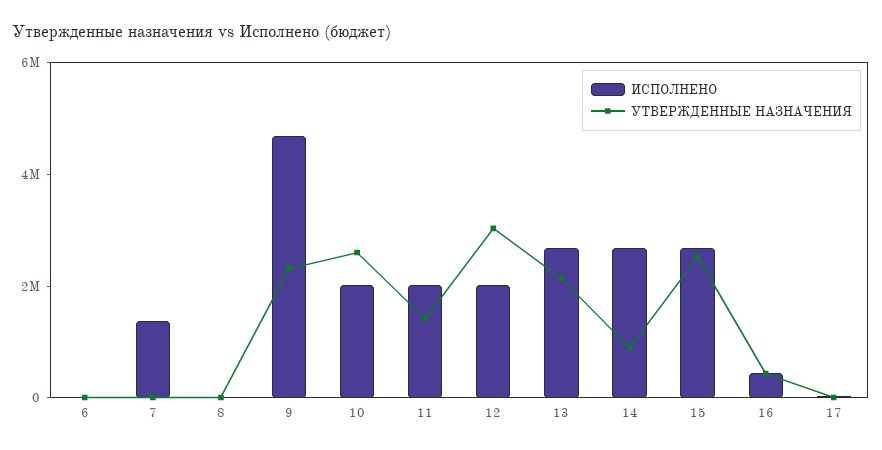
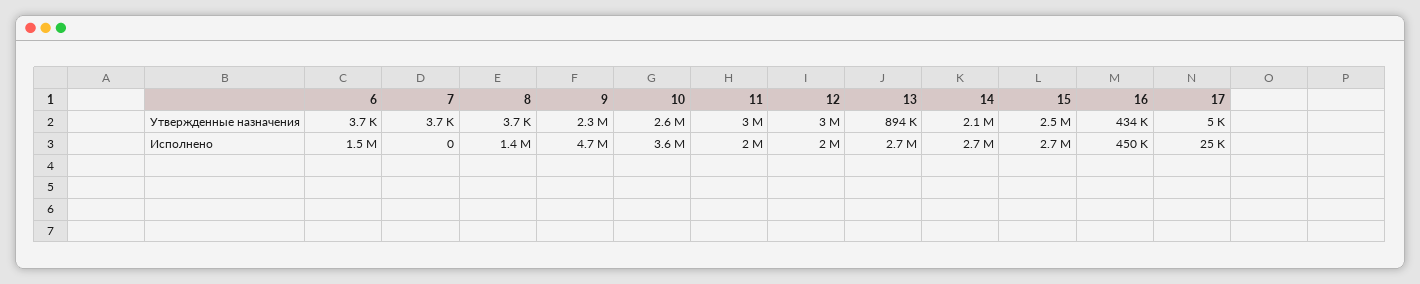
ИСПОЛНЕНО, 6: 0 -> 1500000
ИСПОЛНЕНО, 7: 1500000 -> 0
ИСПОЛНЕНО, 8: 0 -> 1400000
ИСПОЛНЕНО, 10: 2000000 -> 3600000
УТВЕРЖДЕННЫЕ НАЗНАЧЕНИЯ, 11: 1500000 -> 3000000
УТВЕРЖДЕННЫЕ НАЗНАЧЕНИЯ, 13: 2000000 -> 894000
УТВЕРЖДЕННЫЕ НАЗНАЧЕНИЯ, 14: 1000000 -> 2100000

